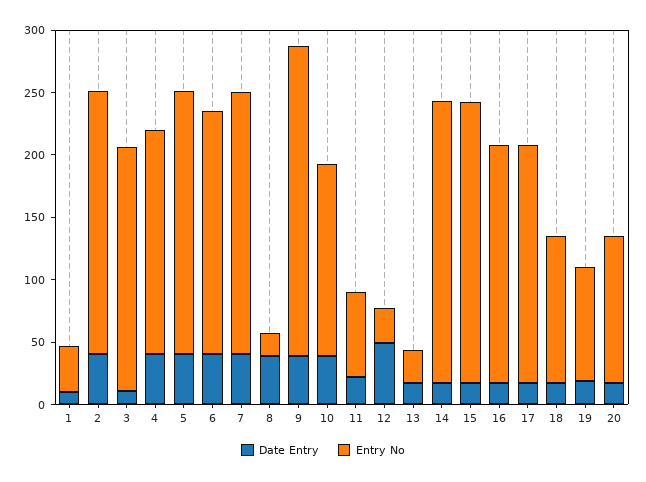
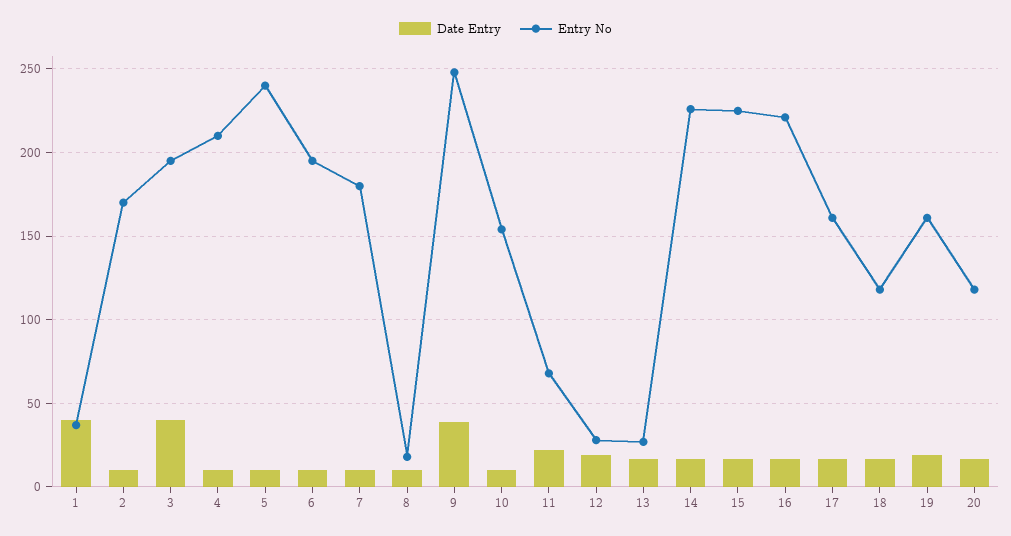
Date Entry, 1: 10 -> 40
Date Entry, 2: 40 -> 10
Entry No, 2: 210 -> 170
Date Entry, 3: 10 -> 40
Date Entry, 4: 40 -> 10
Entry No, 4: 180 -> 210
Date Entry, 5: 40 -> 10
Entry No, 5: 210 -> 240
Date Entry, 6: 40 -> 10
Date Entry, 7: 40 -> 10
Entry No, 7: 210 -> 180
Date Entry, 8: 40 -> 10
Date Entry, 10: 40 -> 10
Date Entry, 12: 50 -> 20
Entry No, 16: 190 -> 220
Entry No, 17: 190 -> 160
Entry No, 19: 90 -> 160

